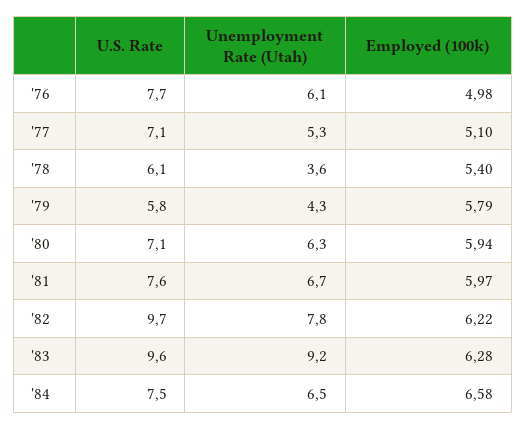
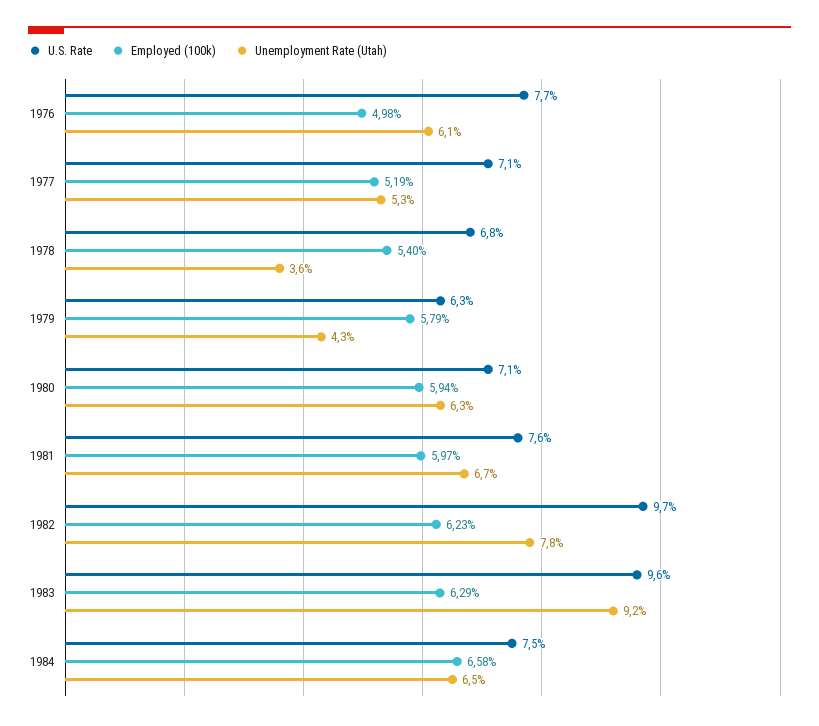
Employed (100k), '77: 5.1 -> 5.19
U.S. Rate, '78: 6.1 -> 6.8
U.S. Rate, '79: 5.8 -> 6.3
Employed (100k), '82: 6.22 -> 6.23
Employed (100k), '83: 6.28 -> 6.29

